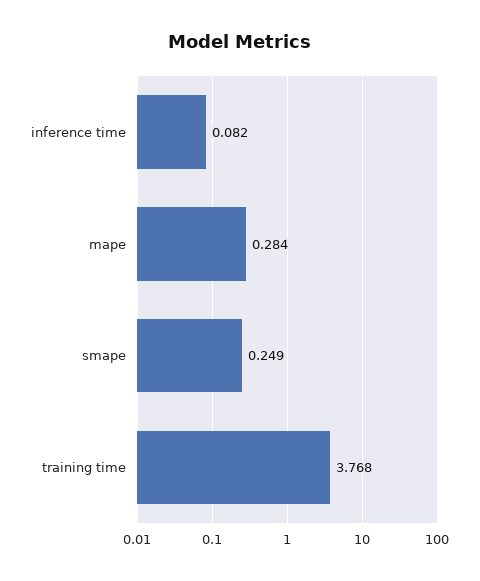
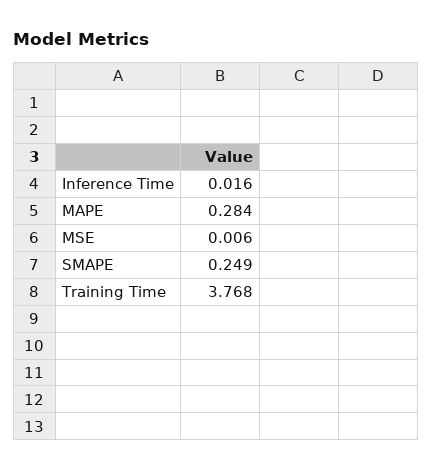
inference time: 0.082 -> 0.016
MSE: none -> 0.006

